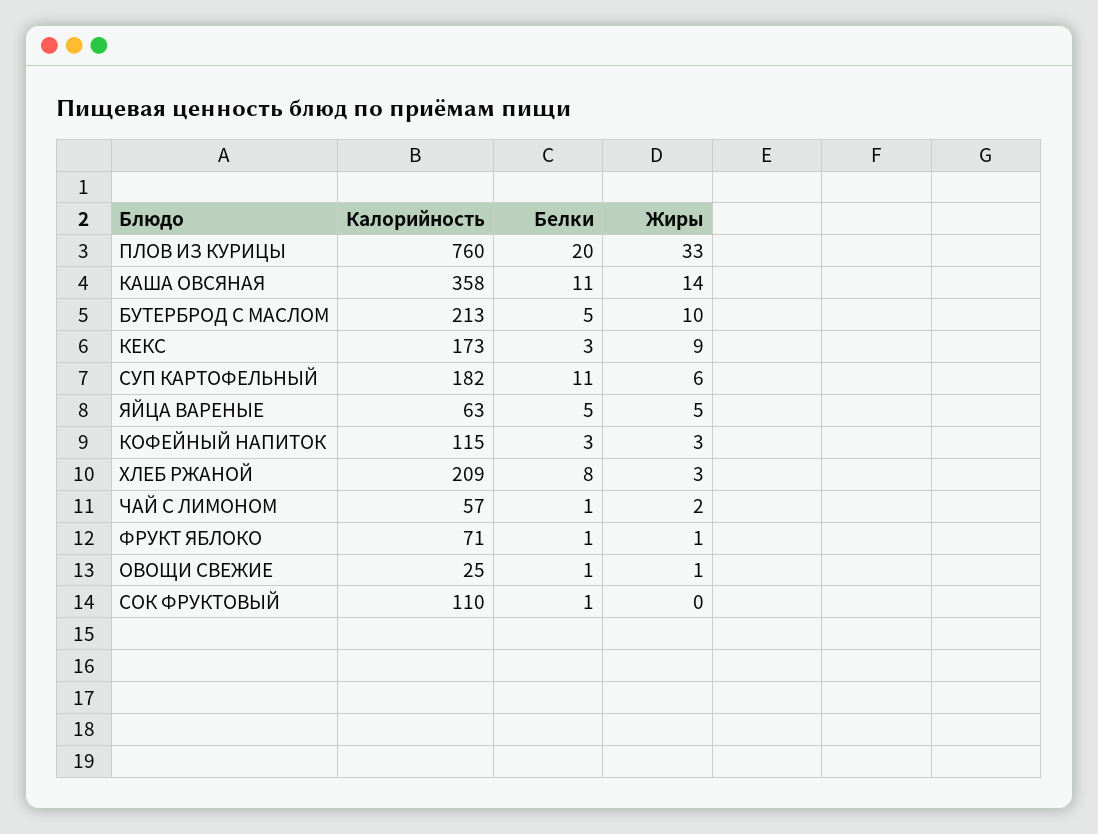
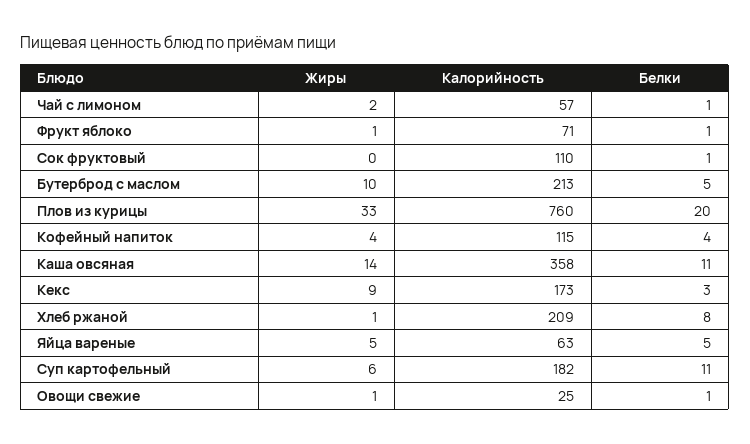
Белки, КОФЕЙНЫЙ НАПИТОК: 3 -> 4
Жиры, КОФЕЙНЫЙ НАПИТОК: 3 -> 4
Жиры, ХЛЕБ РЖАНОЙ: 3 -> 1

